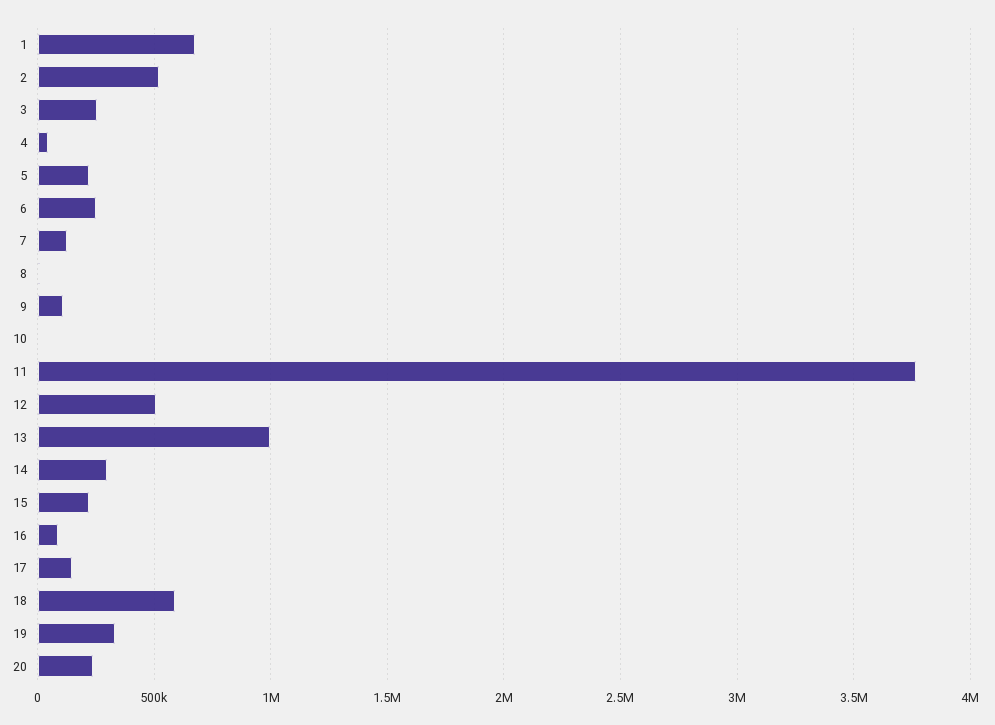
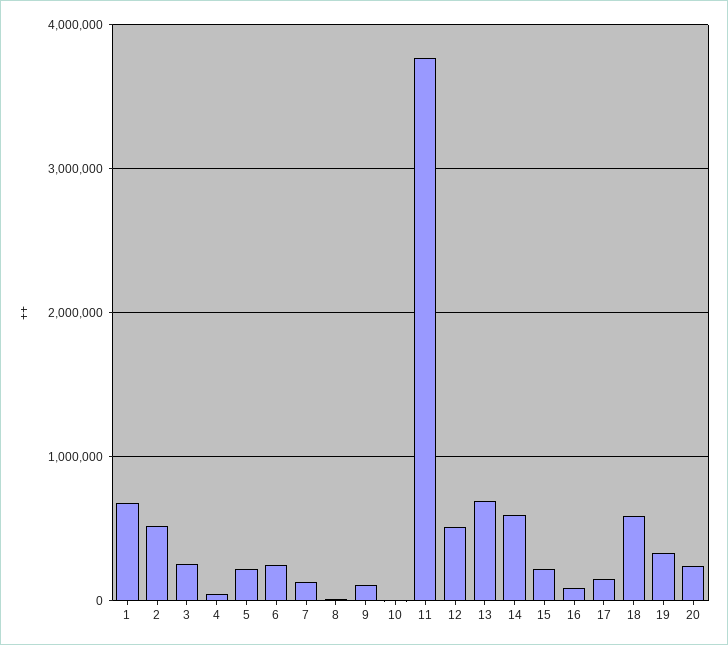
13: 1000000 -> 700000
14: 300000 -> 600000

